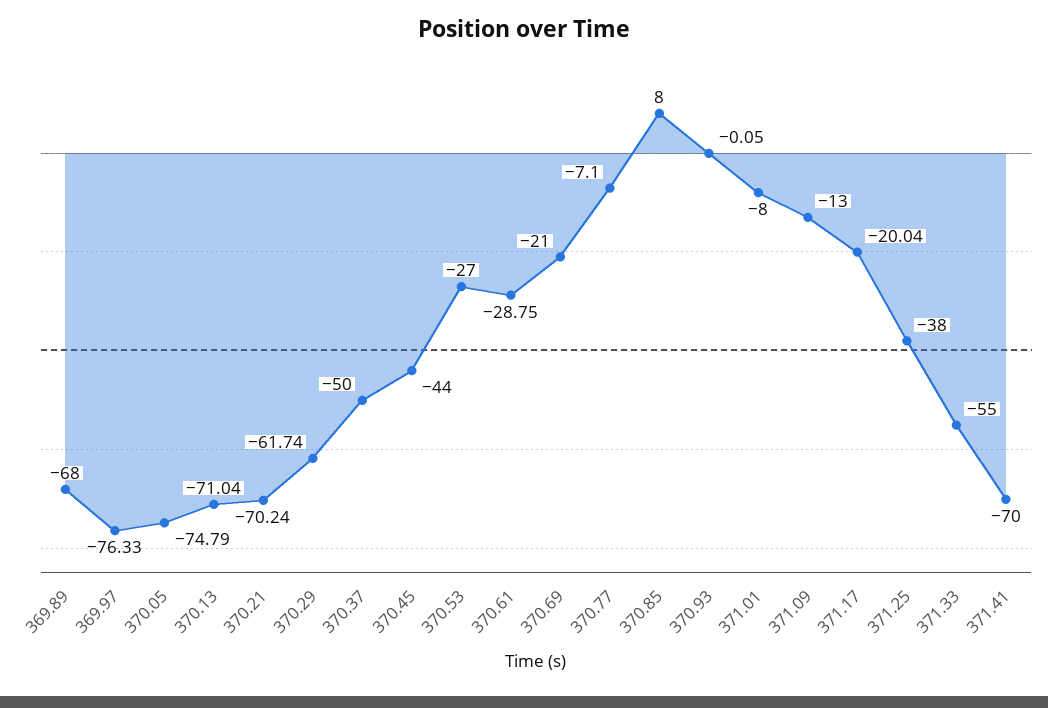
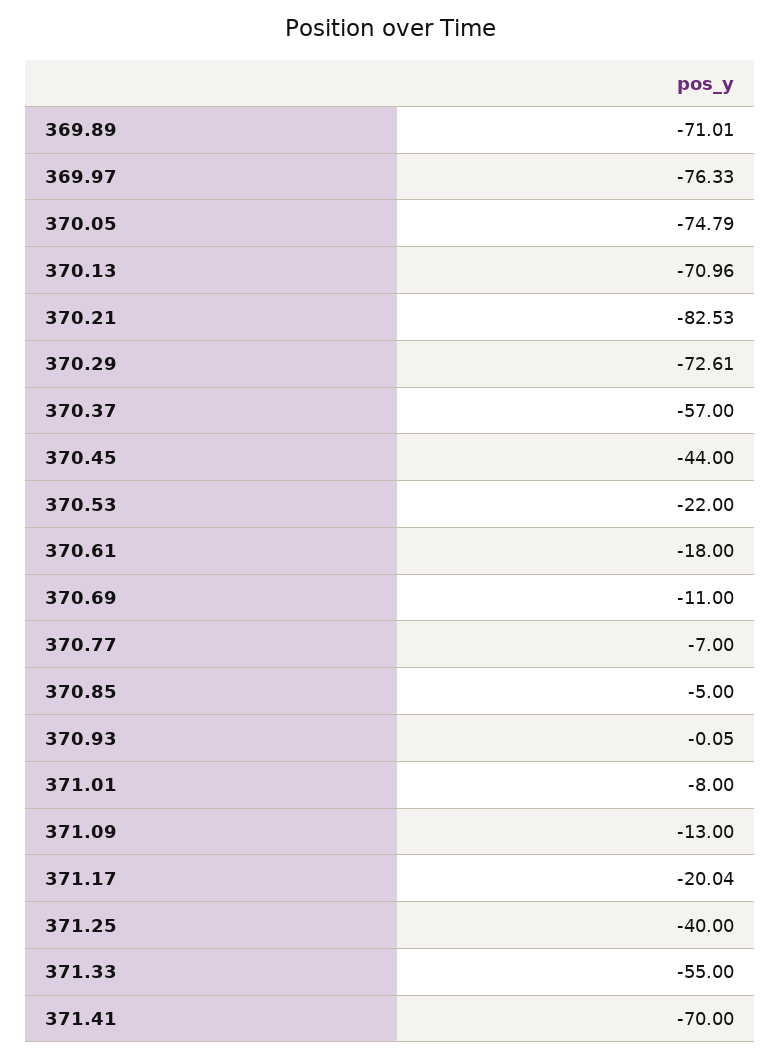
369.89: -68 -> -71.01
370.13: -71.04 -> -70.96
370.21: -70.24 -> -82.53
370.29: -61.74 -> -72.61
370.37: -50 -> -57
370.53: -27 -> -22
370.61: -28.75 -> -18
370.69: -21 -> -11
370.77: -7.1 -> -7
370.85: 8 -> -5
371.25: -38 -> -40

